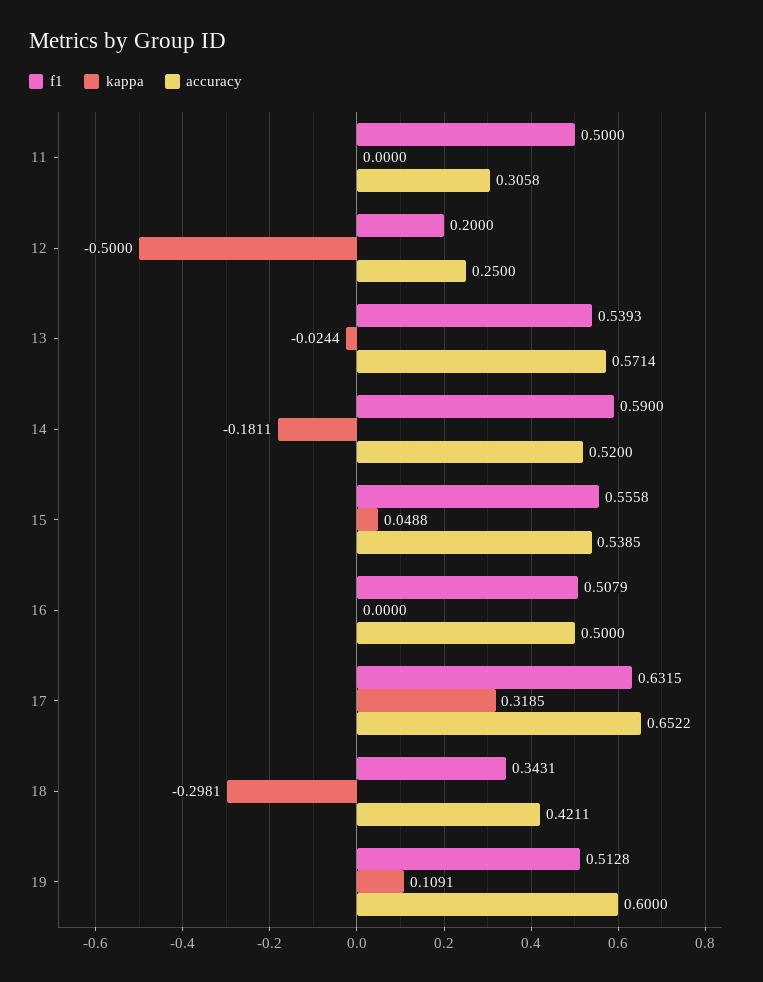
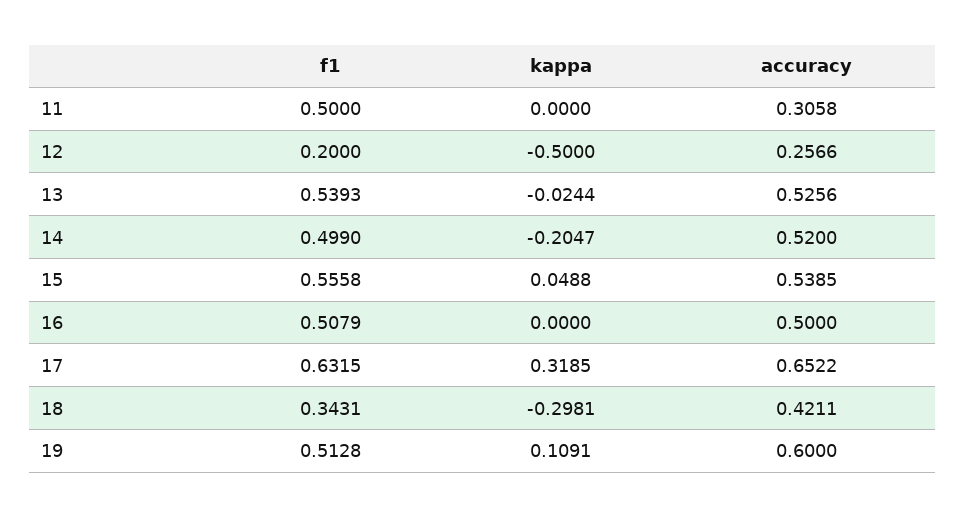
accuracy, 12: 0.25 -> 0.2566
accuracy, 13: 0.5714 -> 0.5256
f1, 14: 0.59 -> 0.499
kappa, 14: -0.1811 -> -0.2047

